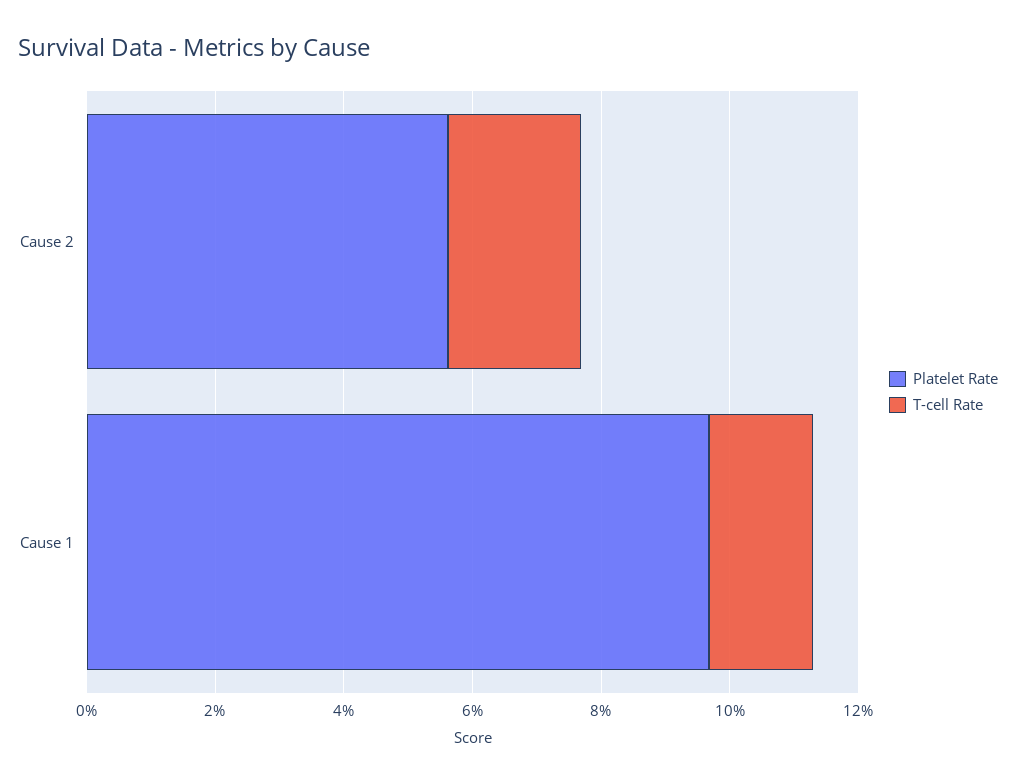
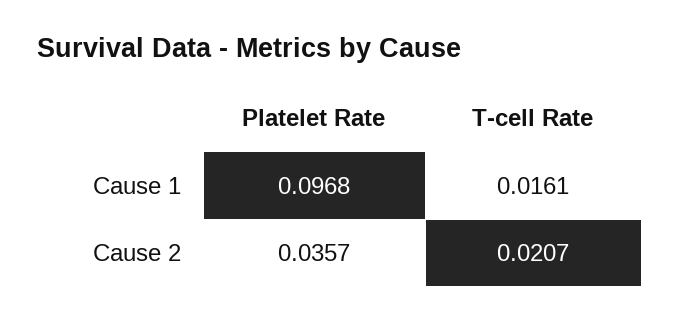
Platelet Rate, Cause 2: 0.055 -> 0.0357

